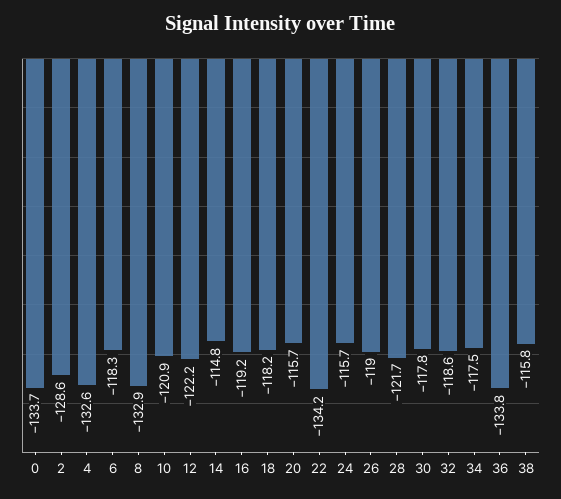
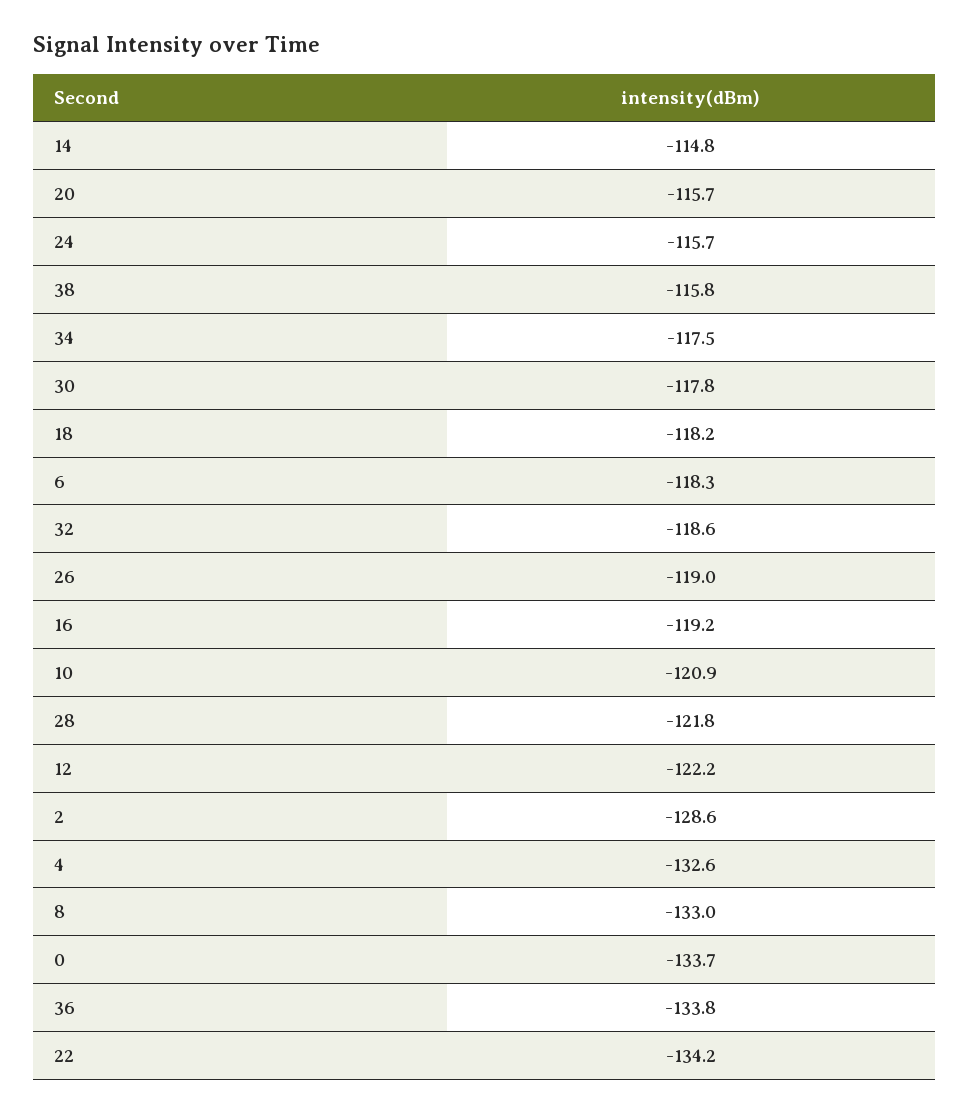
8: -132.9 -> -133
28: -121.7 -> -121.8

